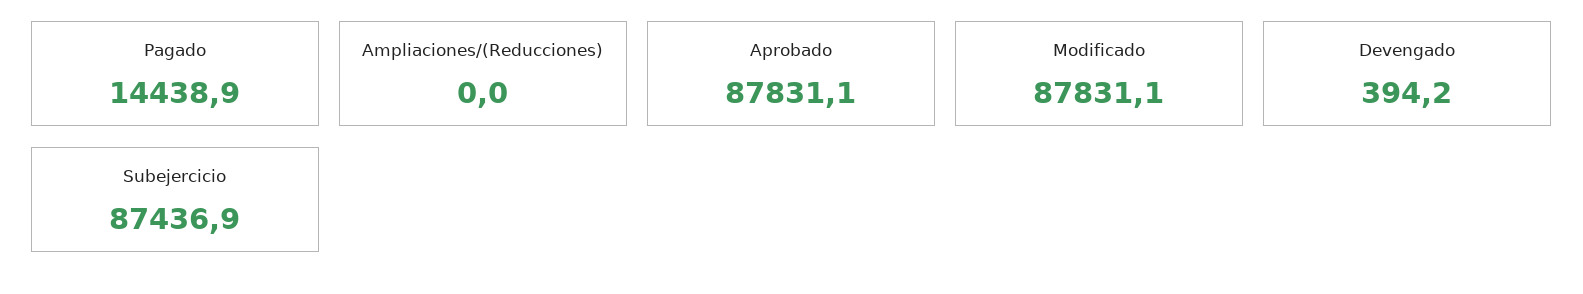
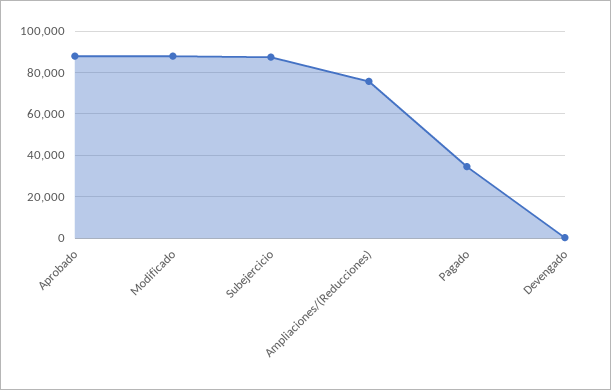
Pagado: 14438.9 -> 35000
Ampliaciones/(Reducciones): 0 -> 75000

